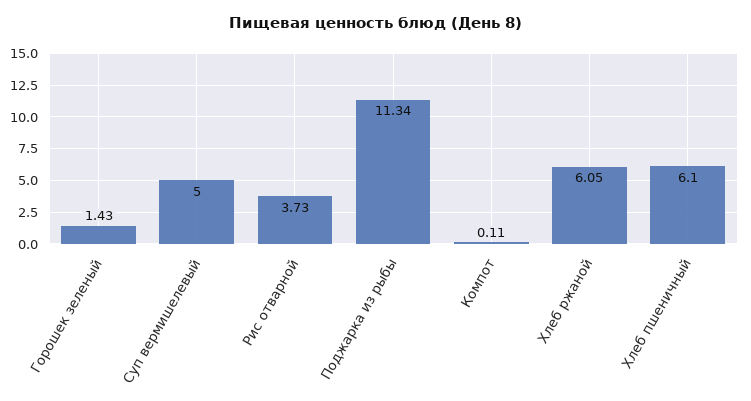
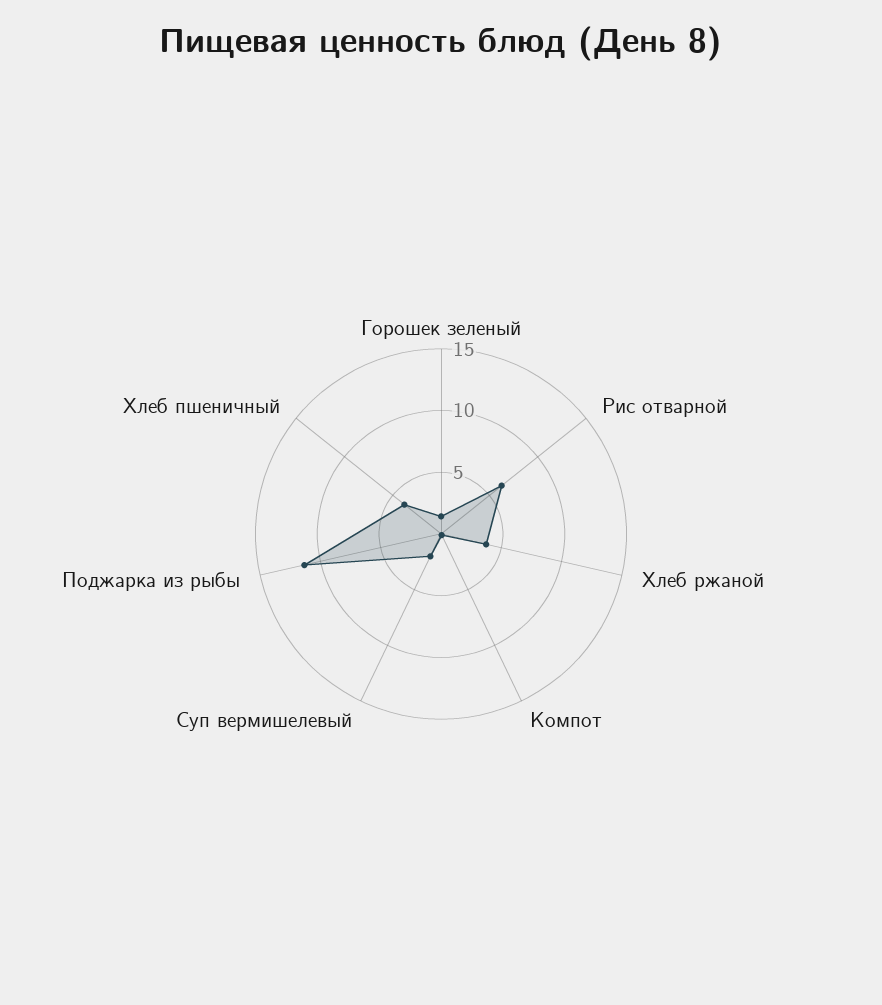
Суп вермишелевый: 5 -> 2
Рис отварной: 3.73 -> 6
Хлеб ржаной: 6.05 -> 4
Хлеб пшеничный: 6.1 -> 4

